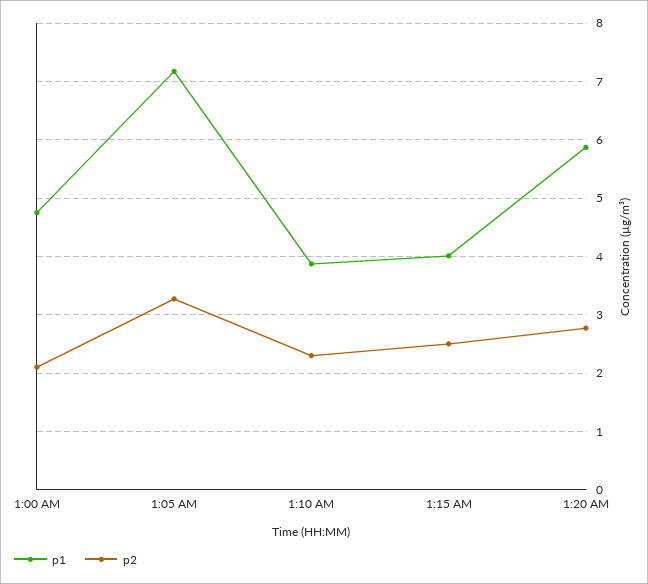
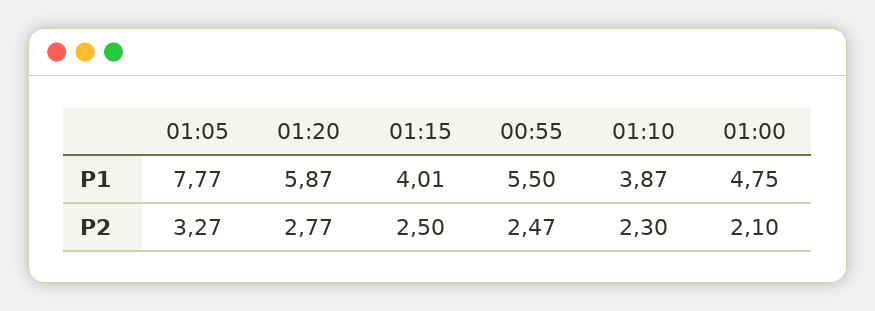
p1, 1:05 AM: 7.2 -> 7.77
p1, 00:55: none -> 5.5
p2, 00:55: none -> 2.47

